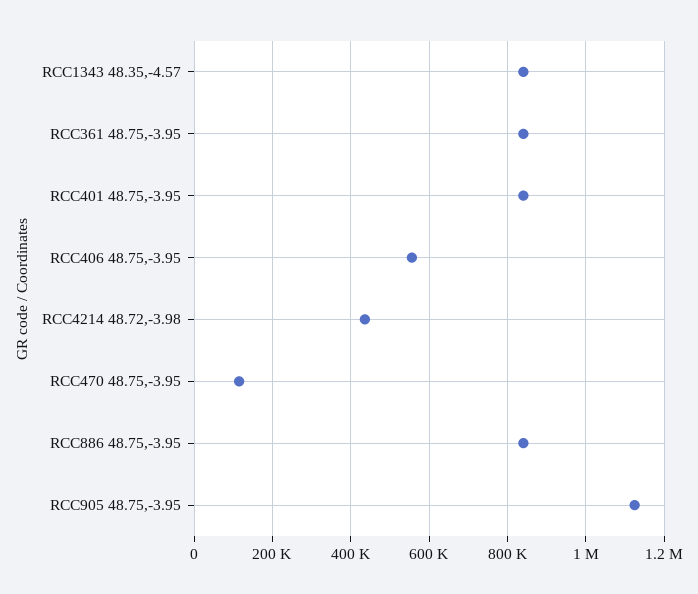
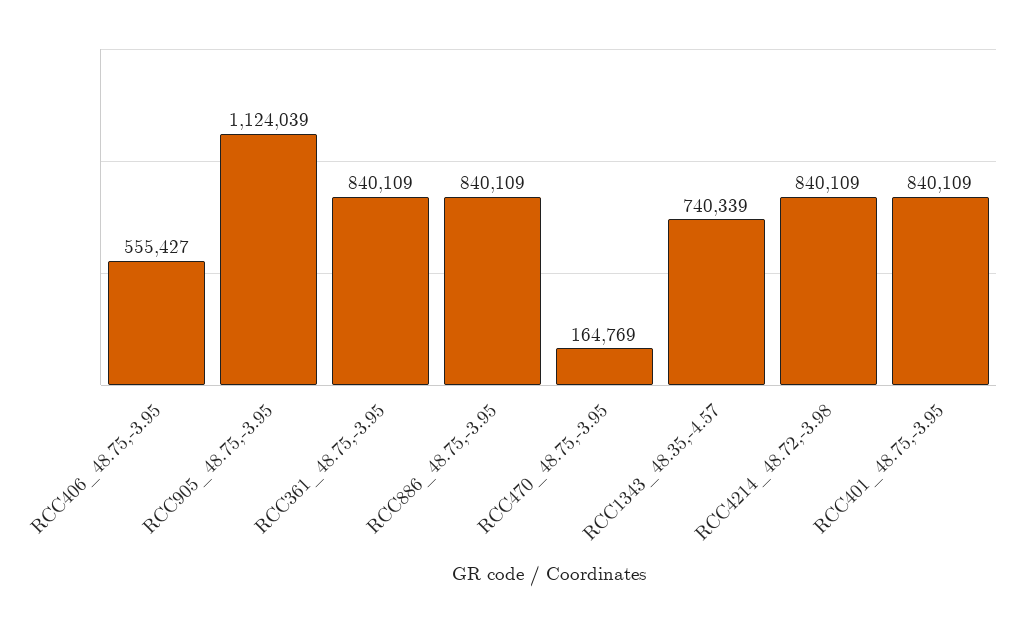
RCC1343 48.35,-4.57: 840000 -> 740339
RCC4214 48.72,-3.98: 440000 -> 840109
RCC470 48.75,-3.95: 120000 -> 164769

